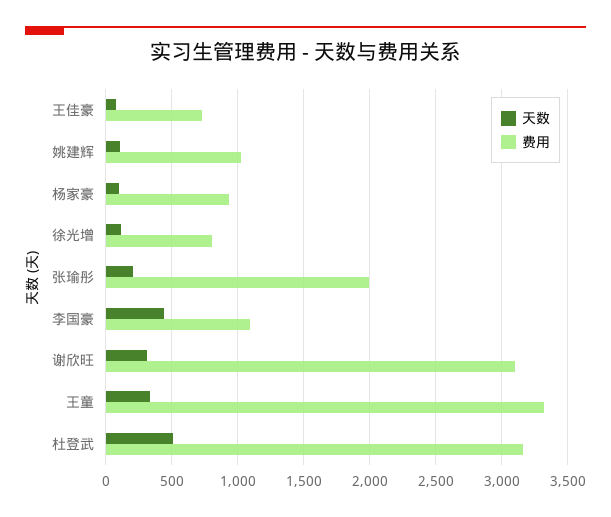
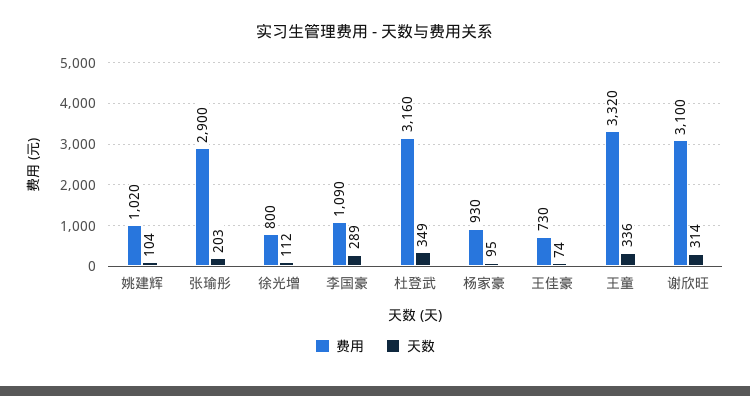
费用, 张瑜彤: 2000 -> 2900
天数, 李国豪: 450 -> 289
天数, 杜登武: 500 -> 349

